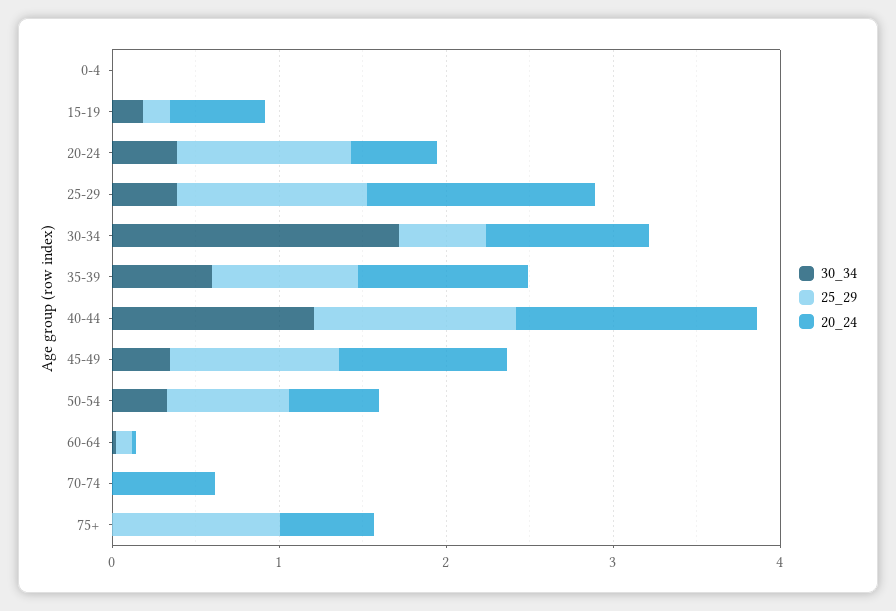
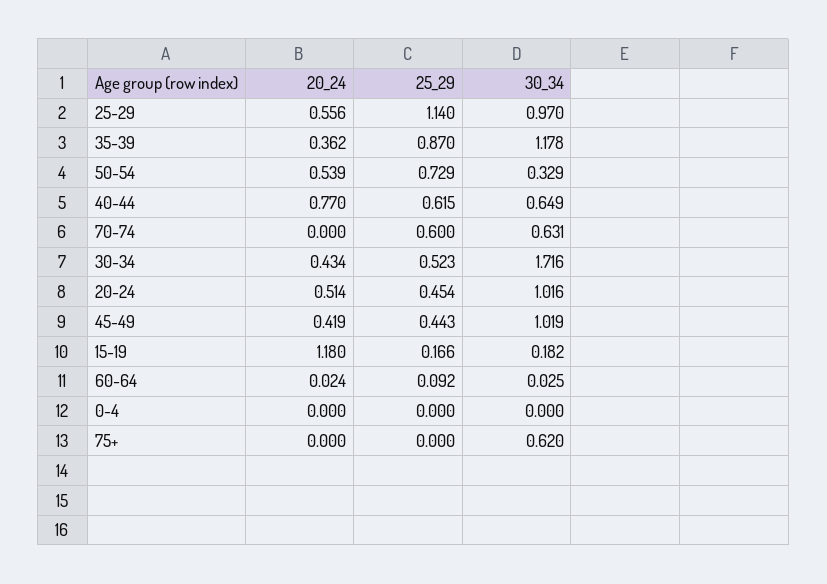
20_24, 15-19: 0.6 -> 1.18
30_34, 20-24: 0.4 -> 1.016
25_29, 20-24: 1 -> 0.454
30_34, 25-29: 0.4 -> 0.97
20_24, 25-29: 1.4 -> 0.556
20_24, 30-34: 1 -> 0.434
30_34, 35-39: 0.6 -> 1.178
20_24, 35-39: 1 -> 0.362
30_34, 40-44: 1.2 -> 0.649
25_29, 40-44: 1.2 -> 0.615
20_24, 40-44: 1.4 -> 0.77
30_34, 45-49: 0.4 -> 1.019
25_29, 45-49: 1 -> 0.443
20_24, 45-49: 1 -> 0.419
30_34, 70-74: 0 -> 0.631
25_29, 70-74: 0 -> 0.6
20_24, 70-74: 0.6 -> 0
30_34, 75+: 0 -> 0.62
25_29, 75+: 1 -> 0
20_24, 75+: 0.6 -> 0

